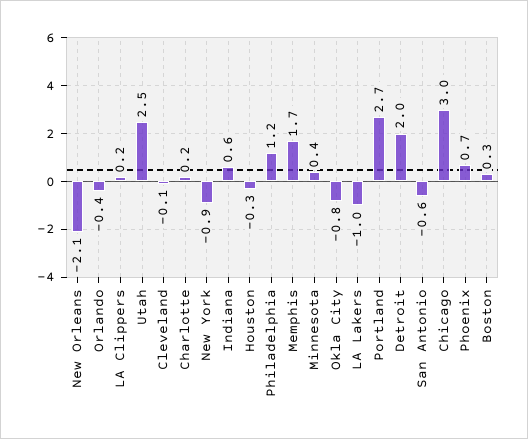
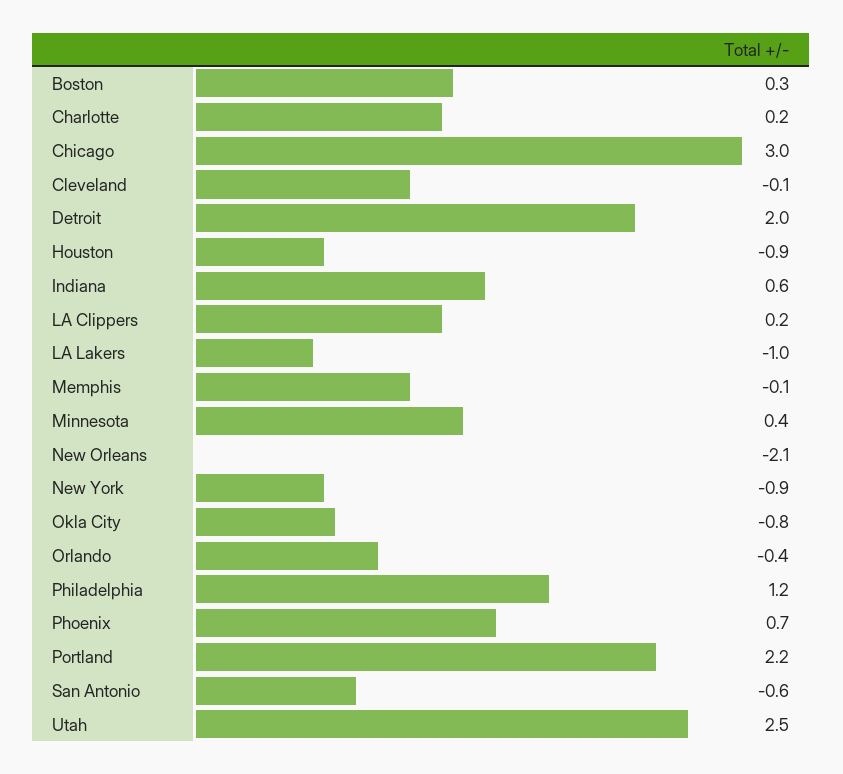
Houston: -0.3 -> -0.9
Memphis: 1.7 -> -0.1
Portland: 2.7 -> 2.2

